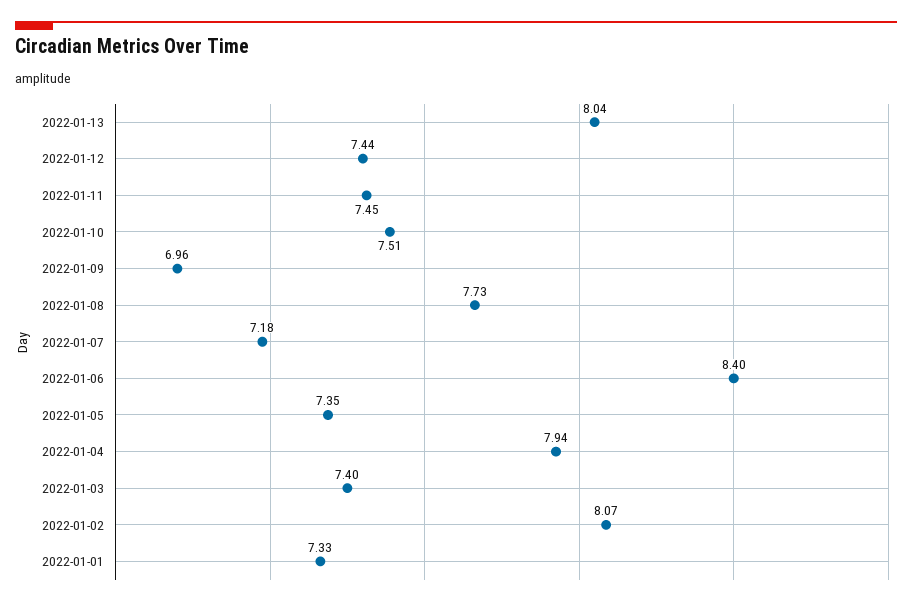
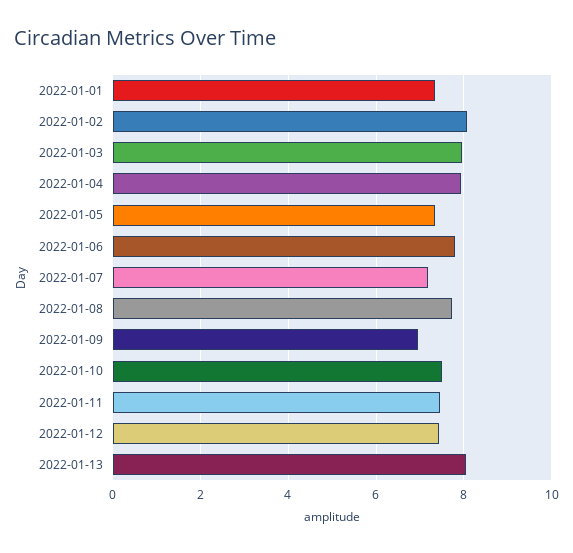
2022-01-06: 8.4 -> 7.8
2022-01-03: 7.4 -> 8

